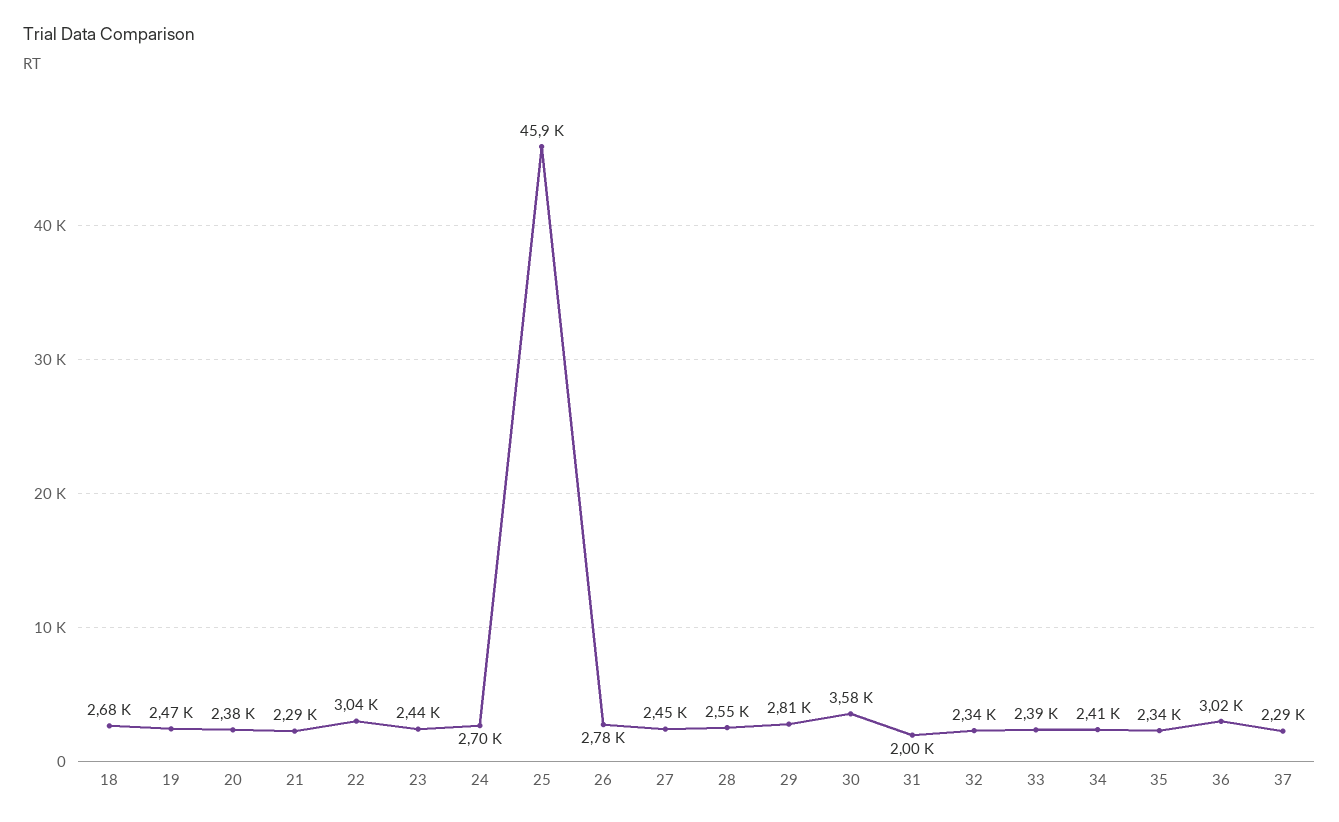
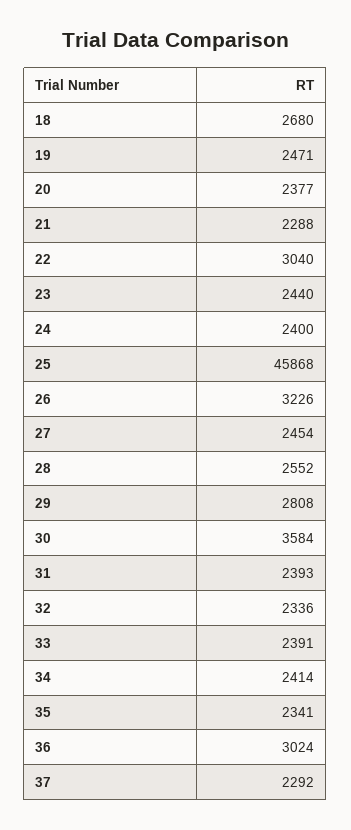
24: 2700 -> 2400
26: 2780 -> 3226
31: 2000 -> 2393

